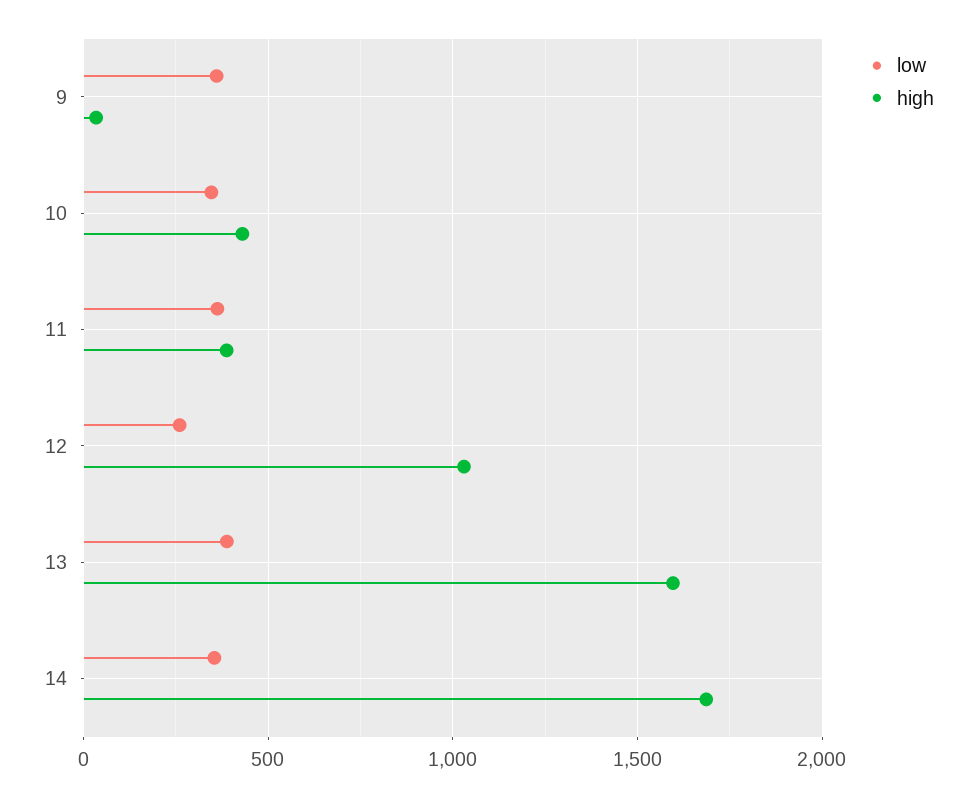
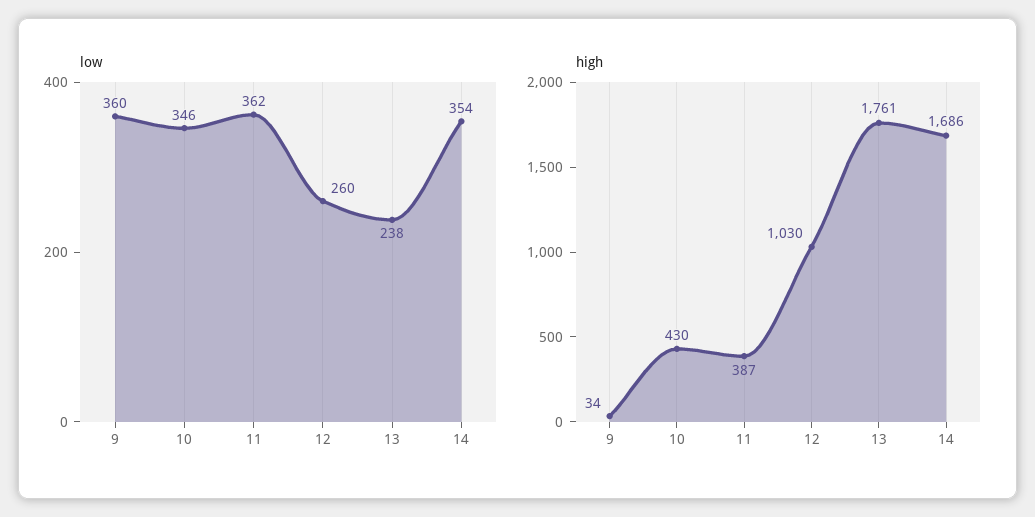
low, 13: 400 -> 238
high, 13: 1600 -> 1761

